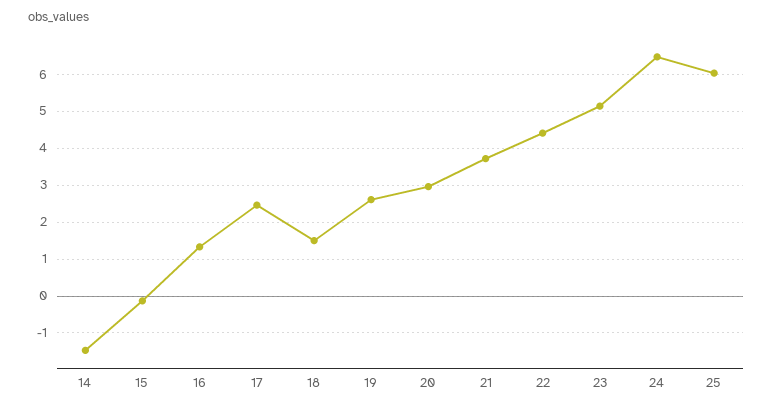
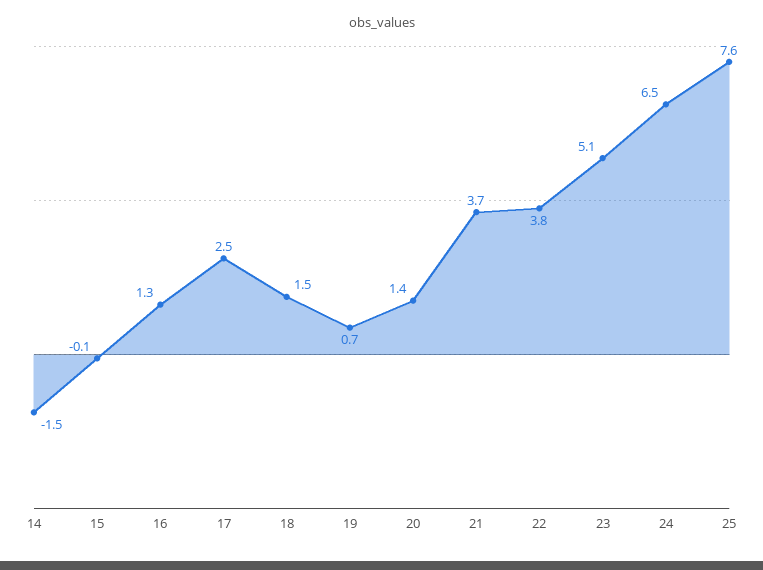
19: 2.6 -> 0.7
20: 3 -> 1.4
22: 4.4 -> 3.8
25: 6 -> 7.6

